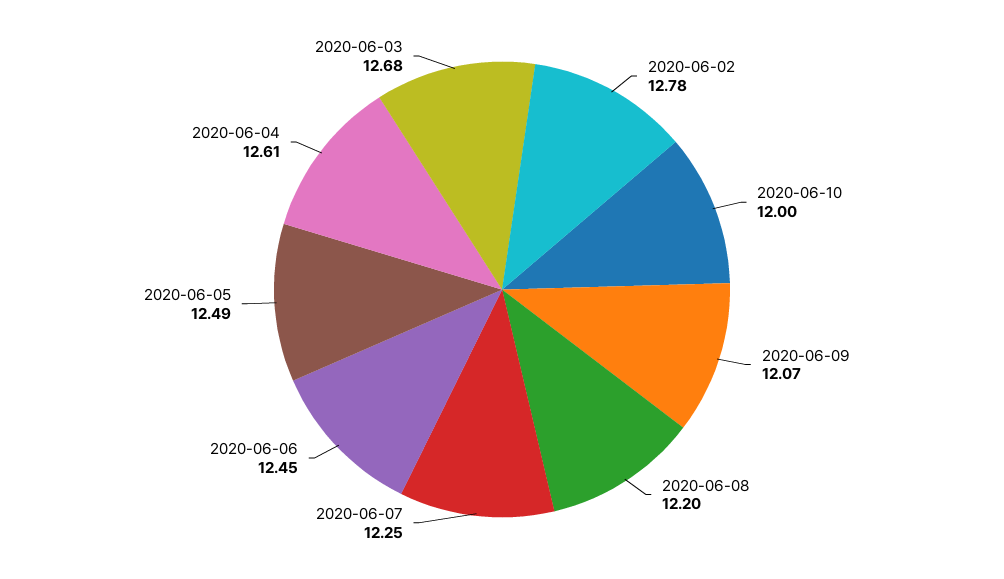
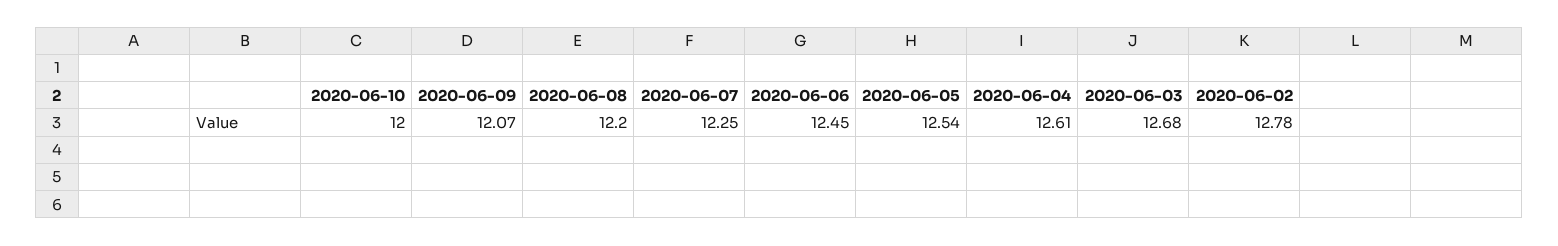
2020-06-05: 12.49 -> 12.54

